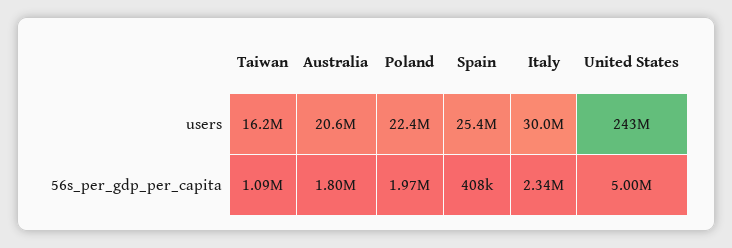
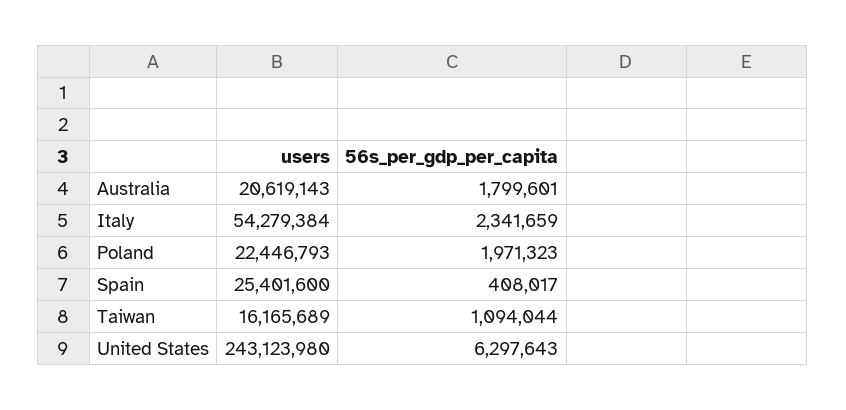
Italy, users: 30000000 -> 54279384
United States, 56s_per_gdp_per_capita: 5000000 -> 6297643

